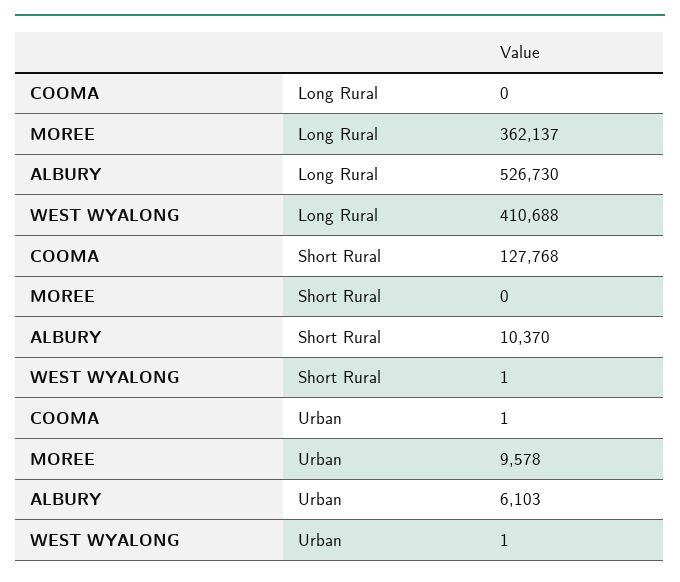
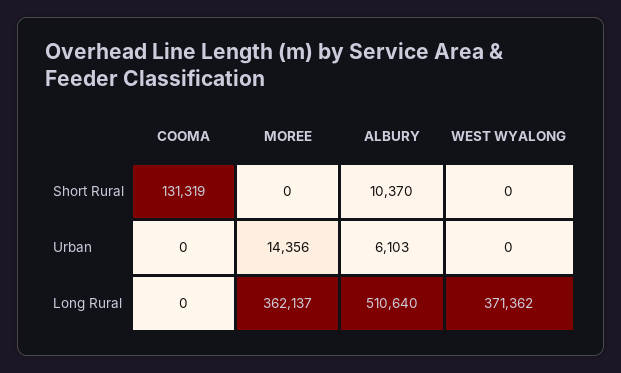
ALBURY, Long Rural: 526730 -> 510640
WEST WYALONG, Long Rural: 410688 -> 371362
COOMA, Short Rural: 127768 -> 131319
WEST WYALONG, Short Rural: 1 -> 0
COOMA, Urban: 1 -> 0
MOREE, Urban: 9578 -> 14356
WEST WYALONG, Urban: 1 -> 0

